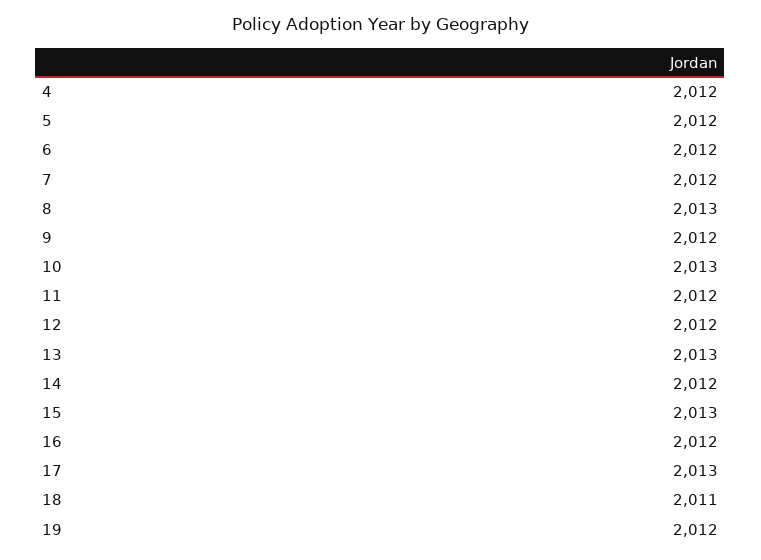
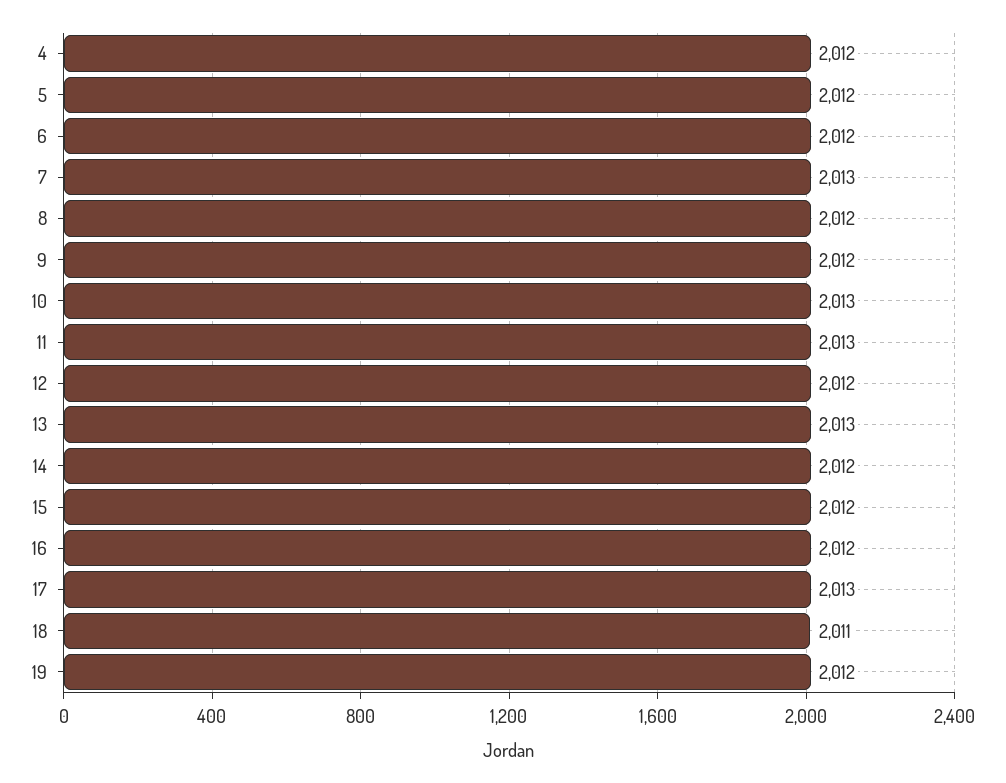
7: 2012 -> 2013
8: 2013 -> 2012
11: 2012 -> 2013
15: 2013 -> 2012

